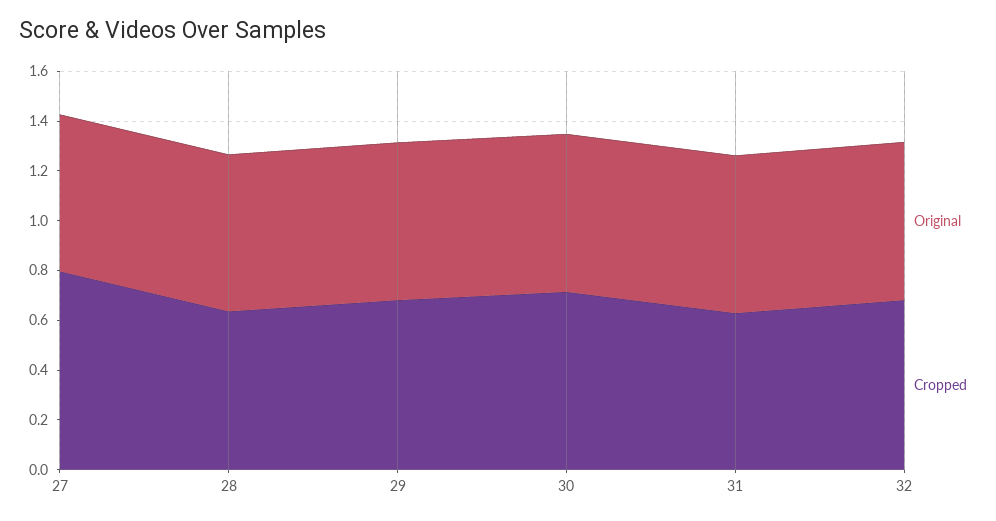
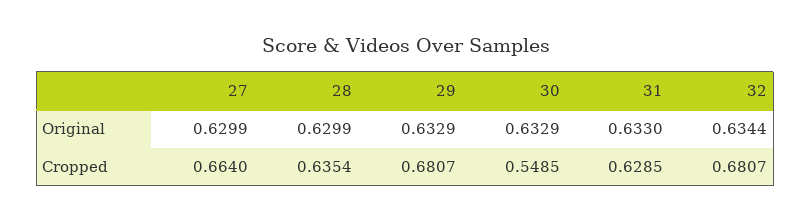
Cropped, 27: 0.8 -> 0.664
Cropped, 30: 0.7 -> 0.5485

